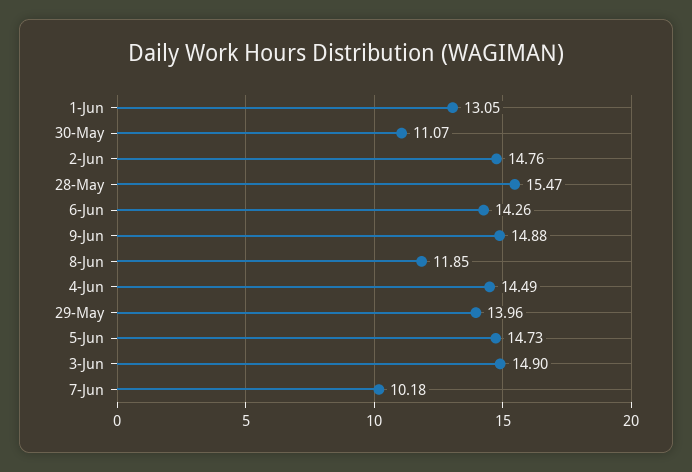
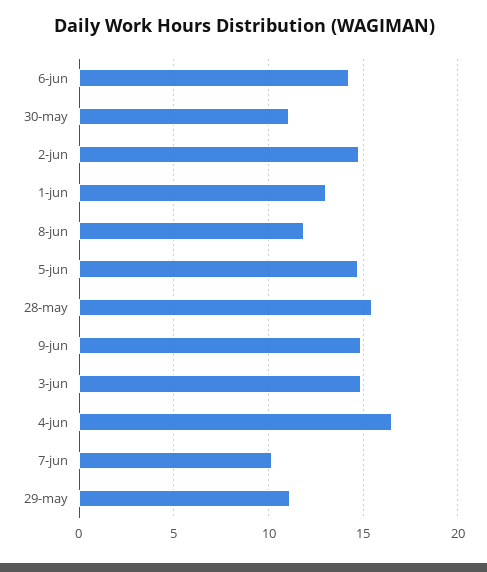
4-Jun: 14.49 -> 16.5
29-May: 13.96 -> 11

